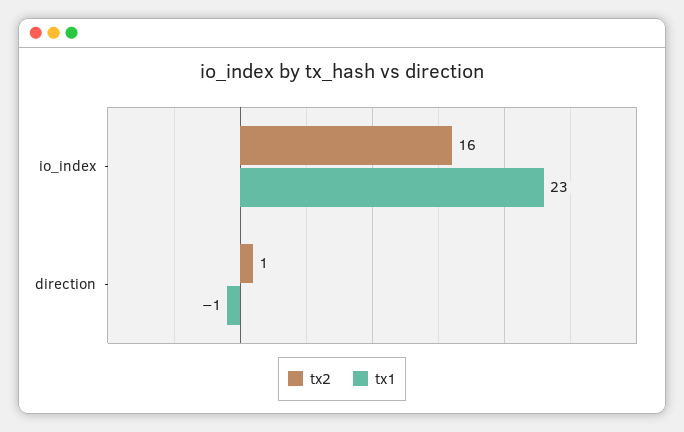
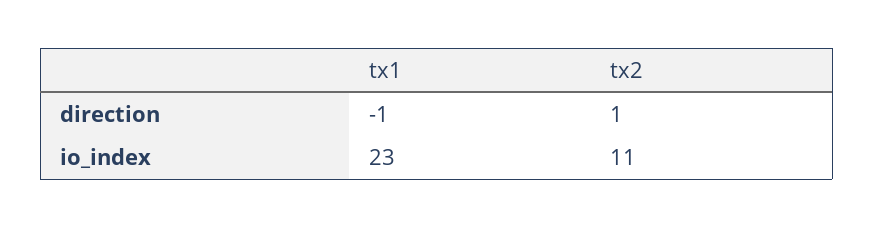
tx2, io_index: 16 -> 11

